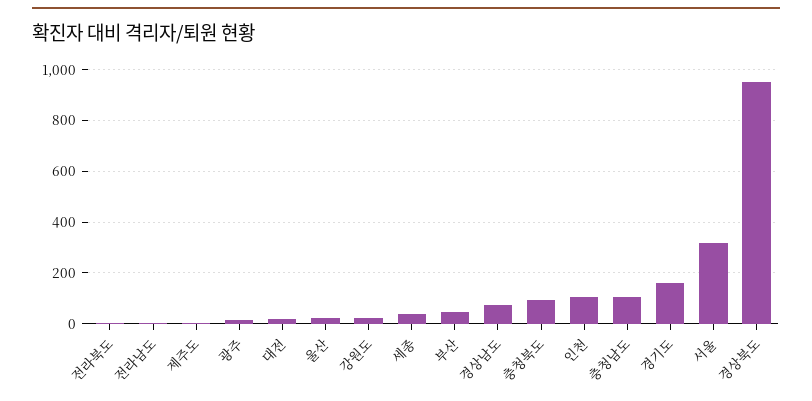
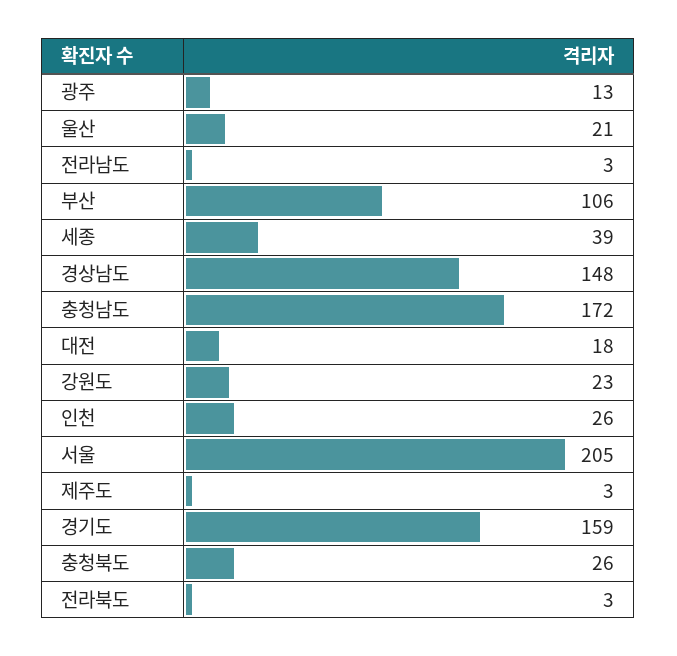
부산: 50 -> 106
경상남도: 75 -> 148
충청북도: 100 -> 26
인천: 100 -> 26
충청남도: 100 -> 172
서울: 325 -> 205
경상북도: 950 -> none

